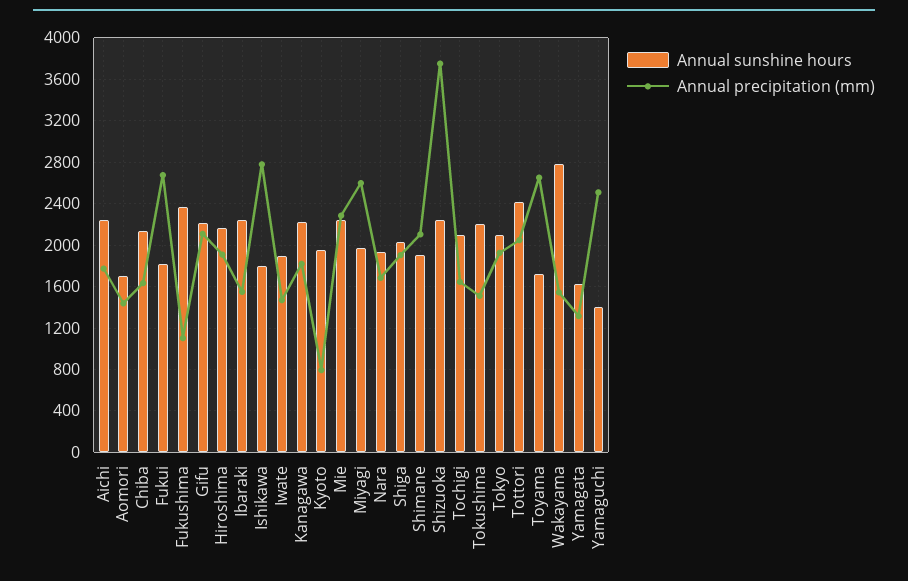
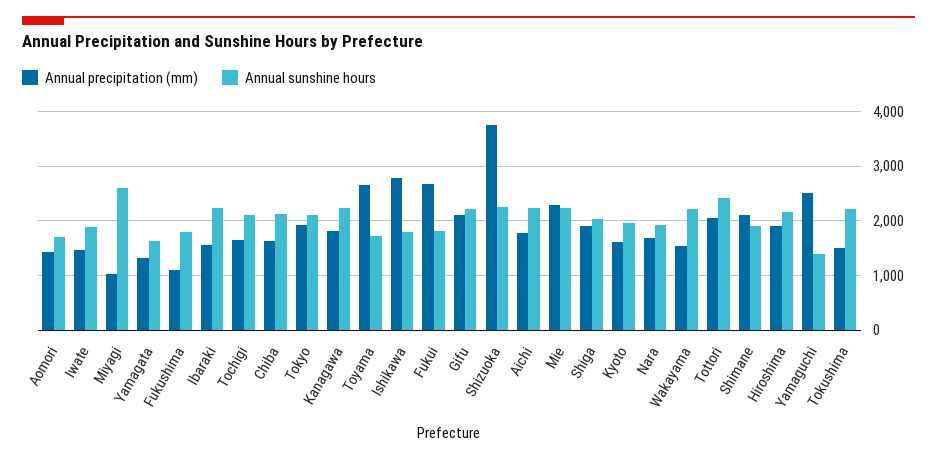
Annual sunshine hours, Fukushima: 2400 -> 1800
Annual precipitation (mm), Kyoto: 800 -> 1600
Annual sunshine hours, Miyagi: 2000 -> 2600
Annual precipitation (mm), Miyagi: 2600 -> 1000
Annual sunshine hours, Wakayama: 2800 -> 2200

